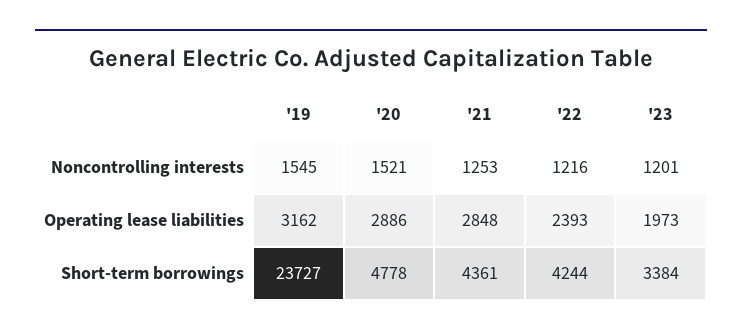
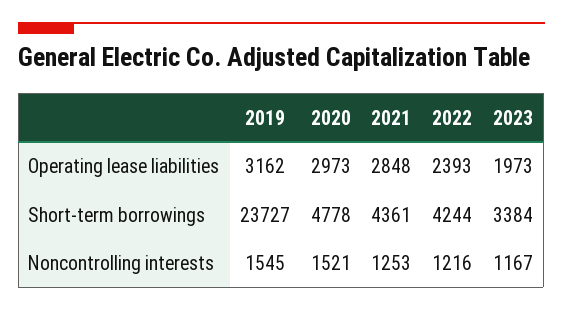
'23, Noncontrolling interests: 1201 -> 1167
'20, Operating lease liabilities: 2886 -> 2973

